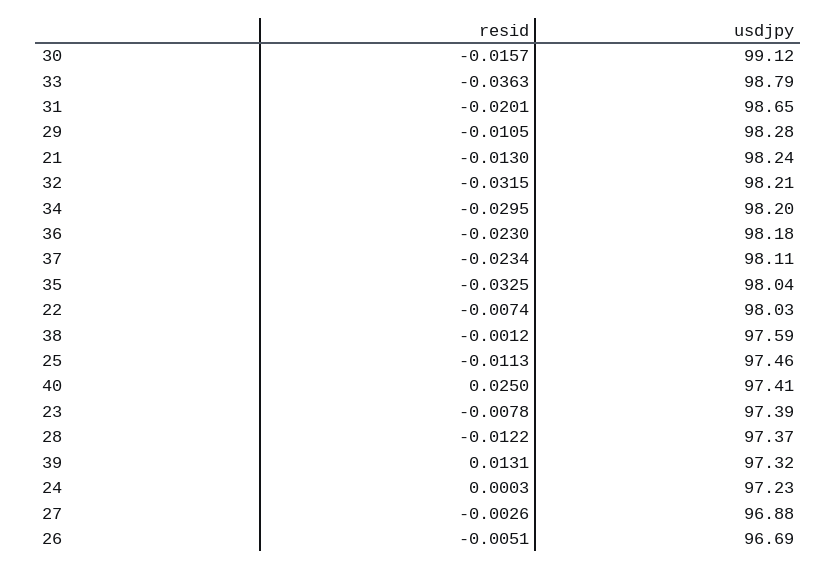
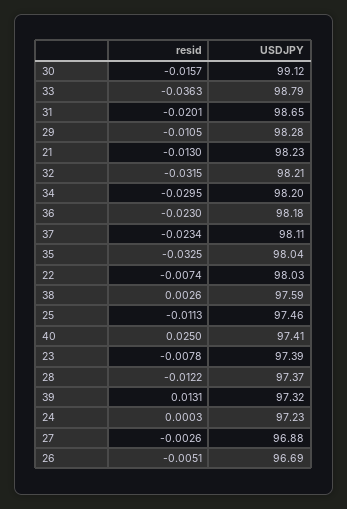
usdjpy, 21: 98.24 -> 98.23
resid, 38: -0.0012 -> 0.0026

